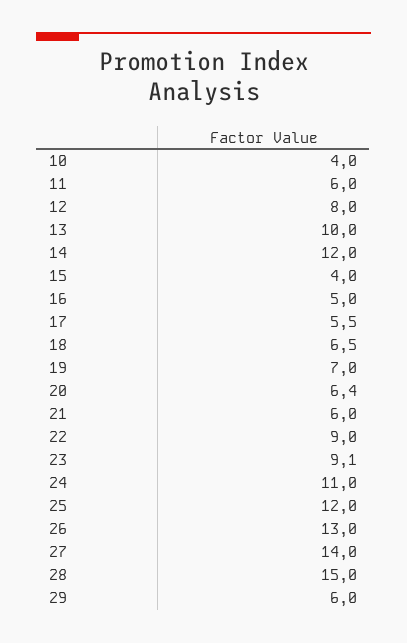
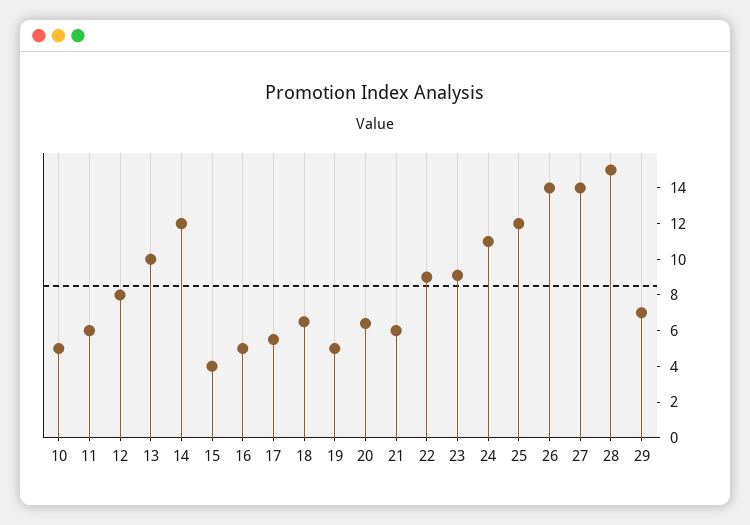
10: 4 -> 5
19: 7 -> 5
26: 13 -> 14
29: 6 -> 7

